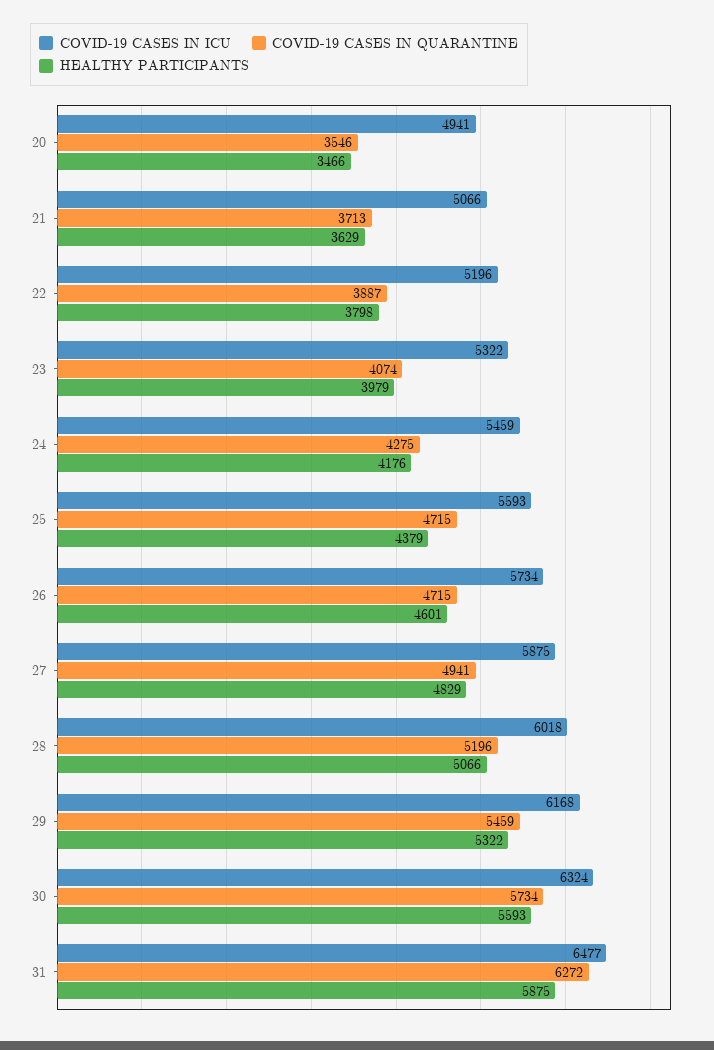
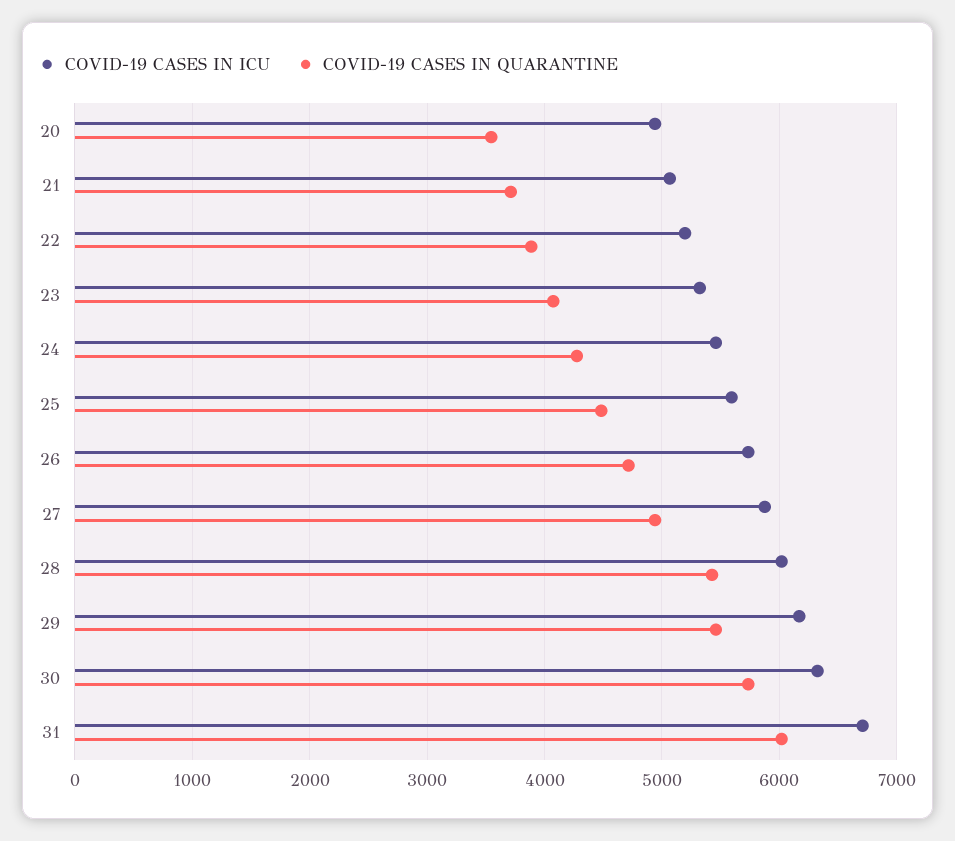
HEALTHY PARTICIPANTS, 20: 3466 -> none
HEALTHY PARTICIPANTS, 21: 3629 -> none
HEALTHY PARTICIPANTS, 22: 3798 -> none
HEALTHY PARTICIPANTS, 23: 3979 -> none
HEALTHY PARTICIPANTS, 24: 4176 -> none
COVID-19 CASES IN QUARANTINE, 25: 4715 -> 4500
HEALTHY PARTICIPANTS, 25: 4379 -> none
HEALTHY PARTICIPANTS, 26: 4601 -> none
HEALTHY PARTICIPANTS, 27: 4829 -> none
COVID-19 CASES IN QUARANTINE, 28: 5196 -> 5400
HEALTHY PARTICIPANTS, 28: 5066 -> none
HEALTHY PARTICIPANTS, 29: 5322 -> none
HEALTHY PARTICIPANTS, 30: 5593 -> none
COVID-19 CASES IN ICU, 31: 6477 -> 6700
COVID-19 CASES IN QUARANTINE, 31: 6272 -> 6000
HEALTHY PARTICIPANTS, 31: 5875 -> none

